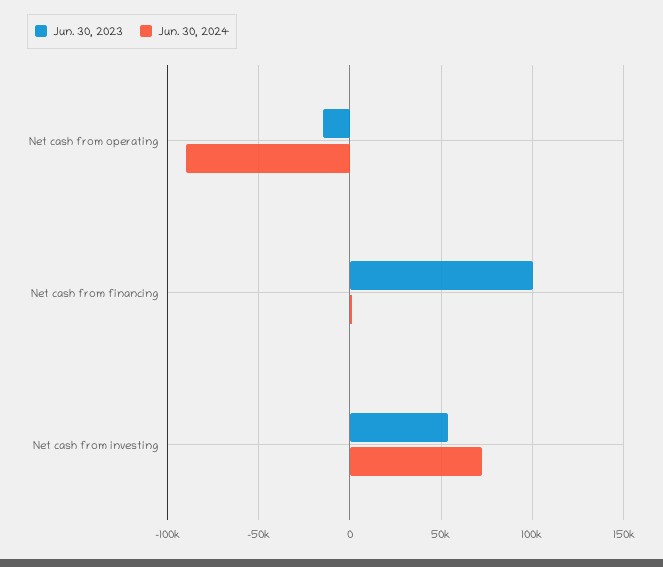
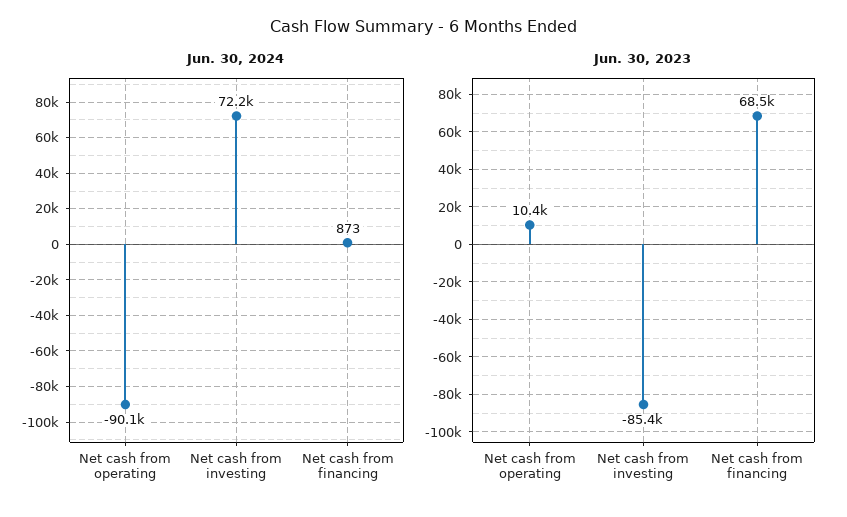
Jun. 30, 2023, Net cash from operating: -15000 -> 10400
Jun. 30, 2023, Net cash from financing: 100000 -> 68500
Jun. 30, 2023, Net cash from investing: 55000 -> -85400

